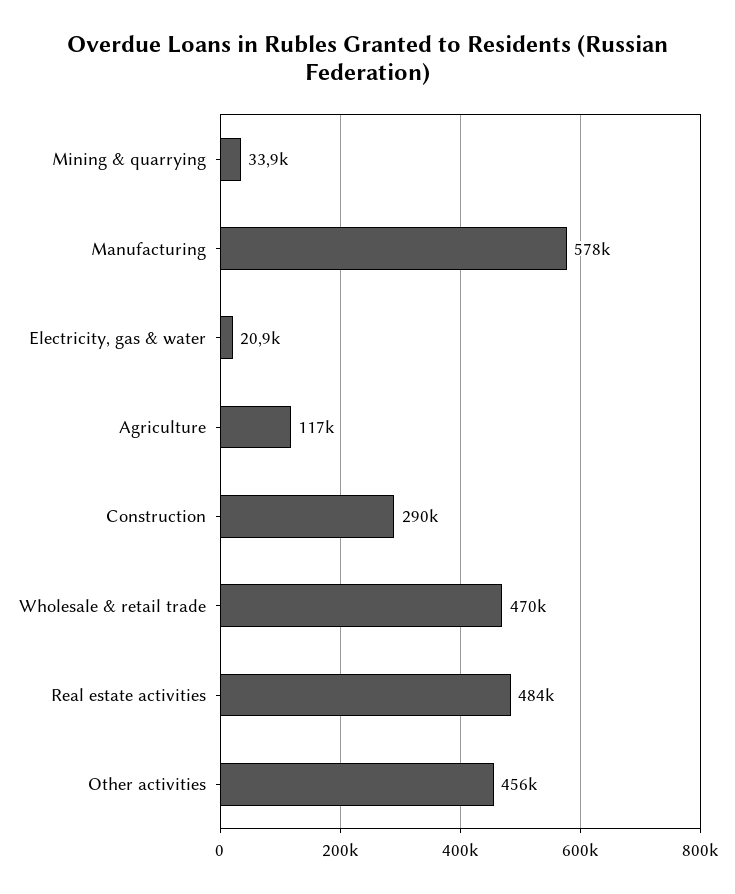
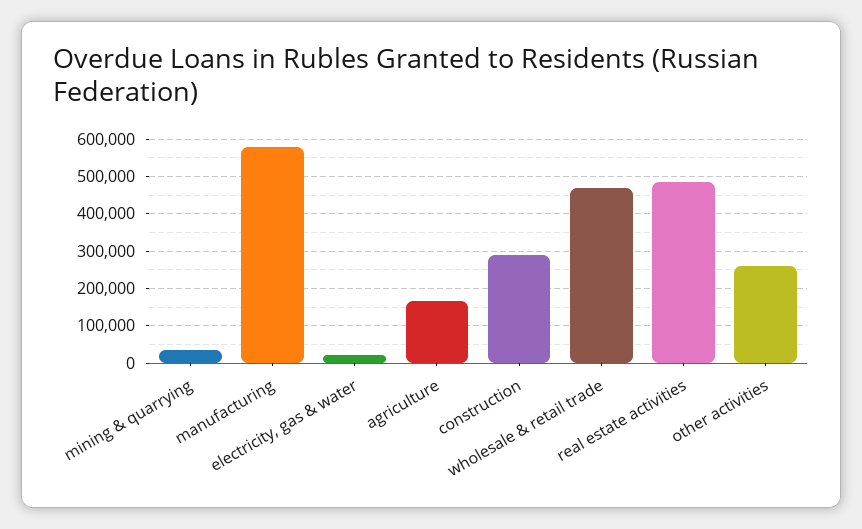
Agriculture: 117000 -> 160000
Other activities: 456000 -> 260000

